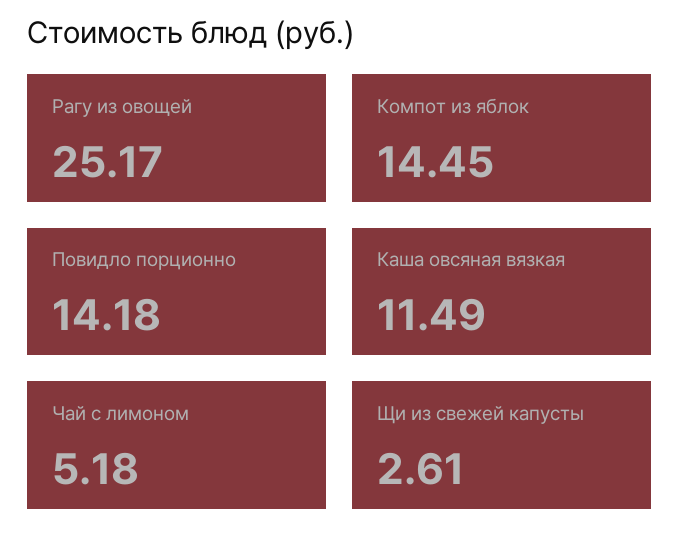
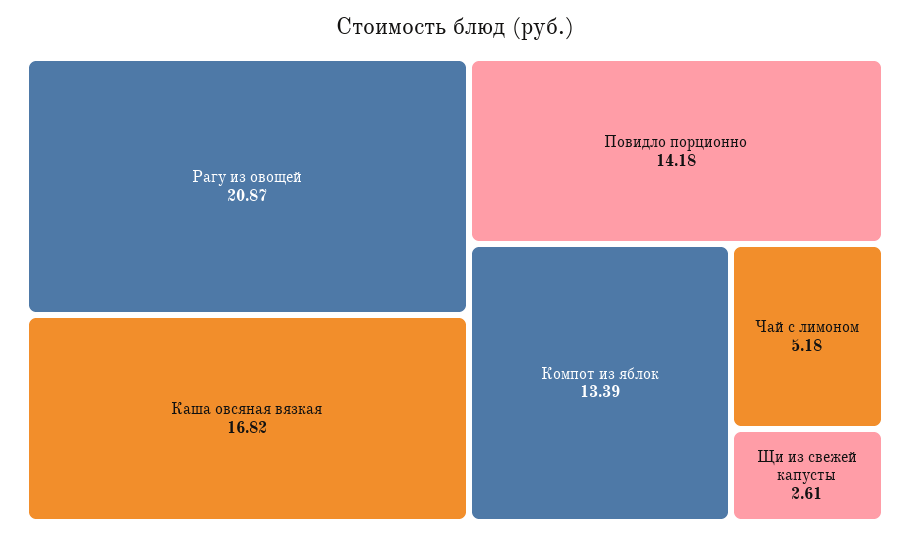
Рагу из овощей: 25.17 -> 20.87
Компот из яблок: 14.45 -> 13.39
Каша овсяная вязкая: 11.49 -> 16.82

